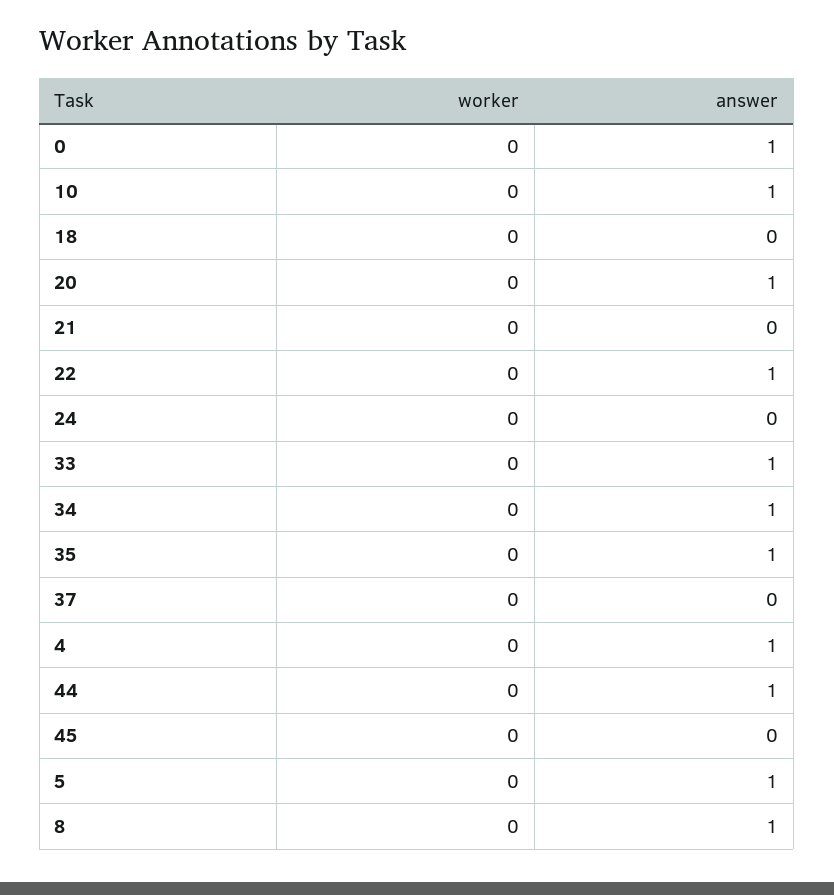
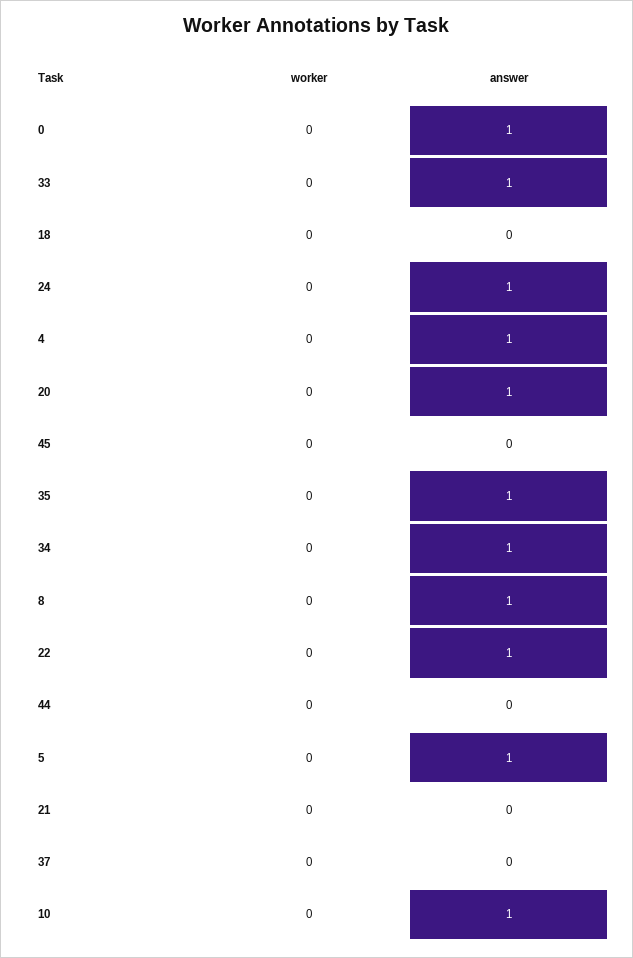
answer, 24: 0 -> 1
answer, 44: 1 -> 0

